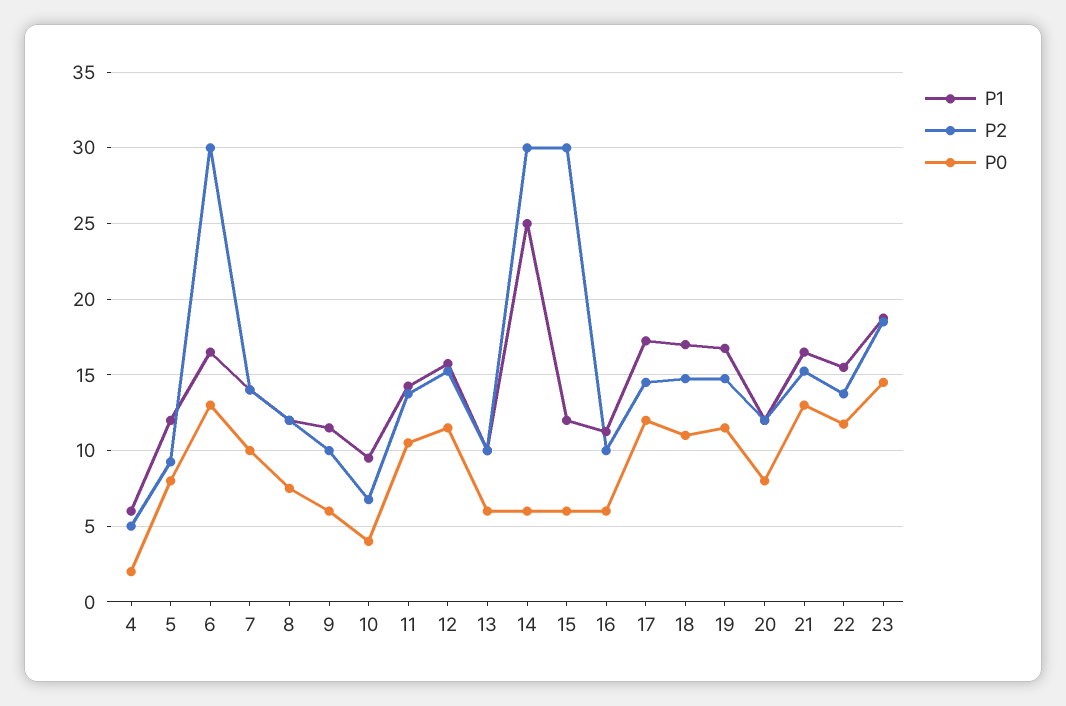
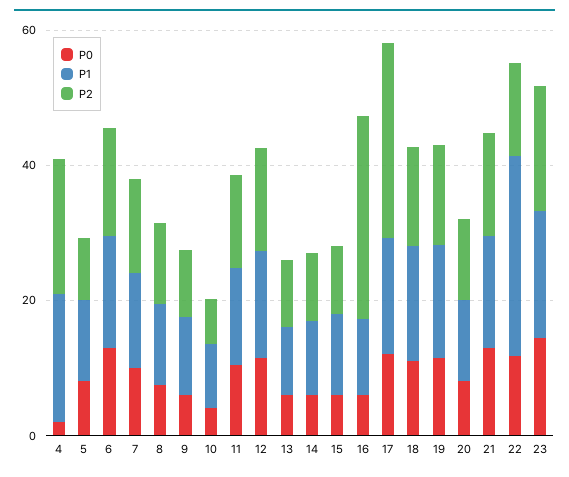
P1, 4: 6 -> 20
P2, 4: 5 -> 20
P2, 6: 30 -> 15
P1, 14: 25 -> 10
P2, 14: 30 -> 10
P2, 15: 30 -> 10
P2, 16: 10 -> 30
P2, 17: 14.5 -> 30
P1, 22: 15.5 -> 30

